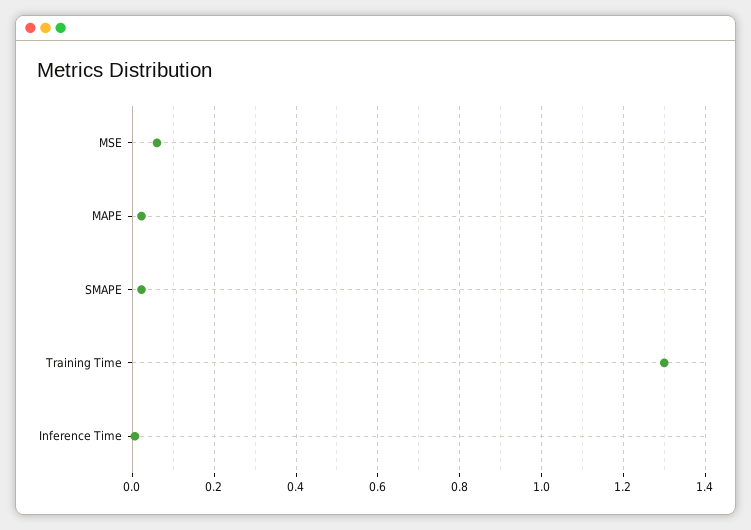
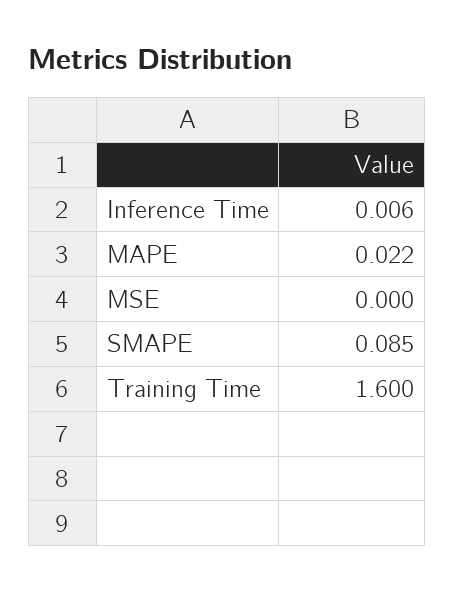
MSE: 0.06 -> 0
SMAPE: 0.02 -> 0.085
Training Time: 1.3 -> 1.6

